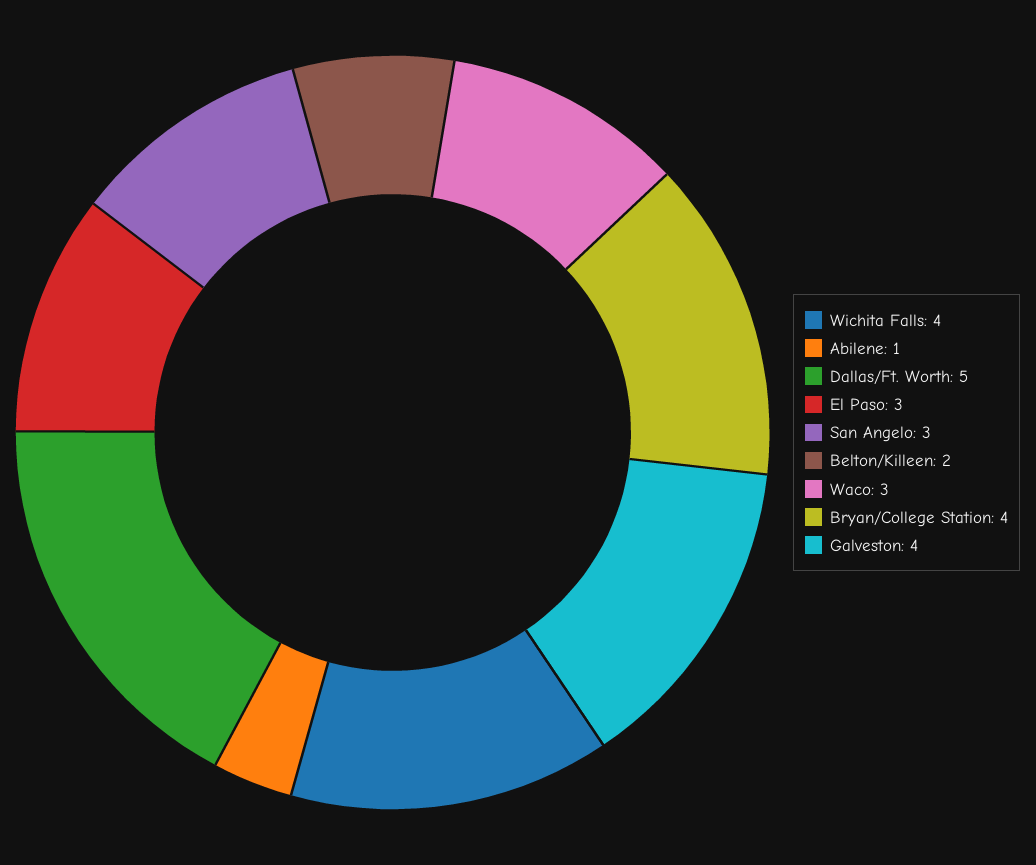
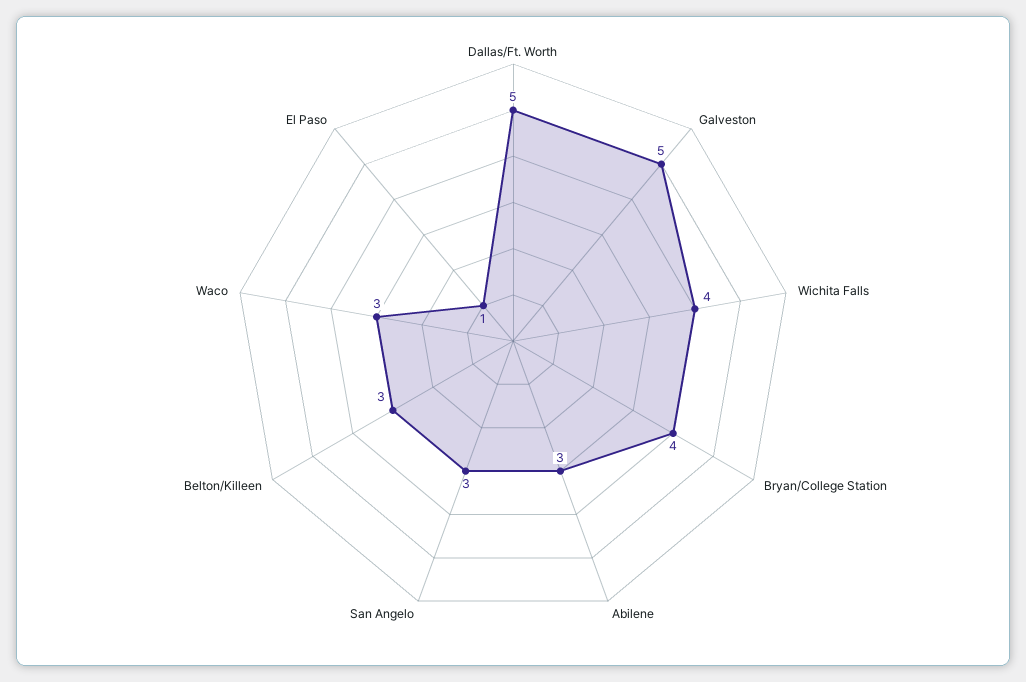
Abilene: 1 -> 3
El Paso: 3 -> 1
Belton/Killeen: 2 -> 3
Galveston: 4 -> 5

